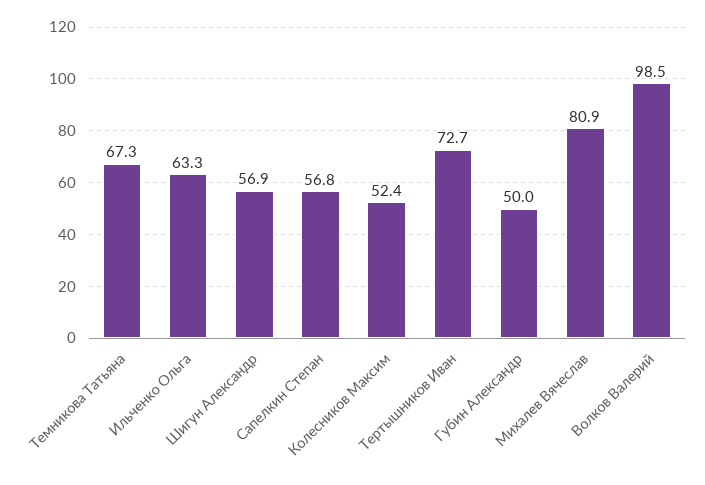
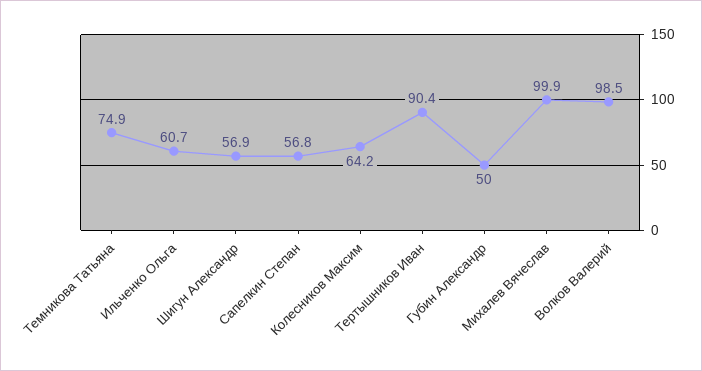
Темникова Татьяна: 67.3 -> 74.9
Ильченко Ольга: 63.3 -> 60.7
Колесников Максим: 52.4 -> 64.2
Тертышников Иван: 72.7 -> 90.4
Михалев Вячеслав: 80.9 -> 99.9

